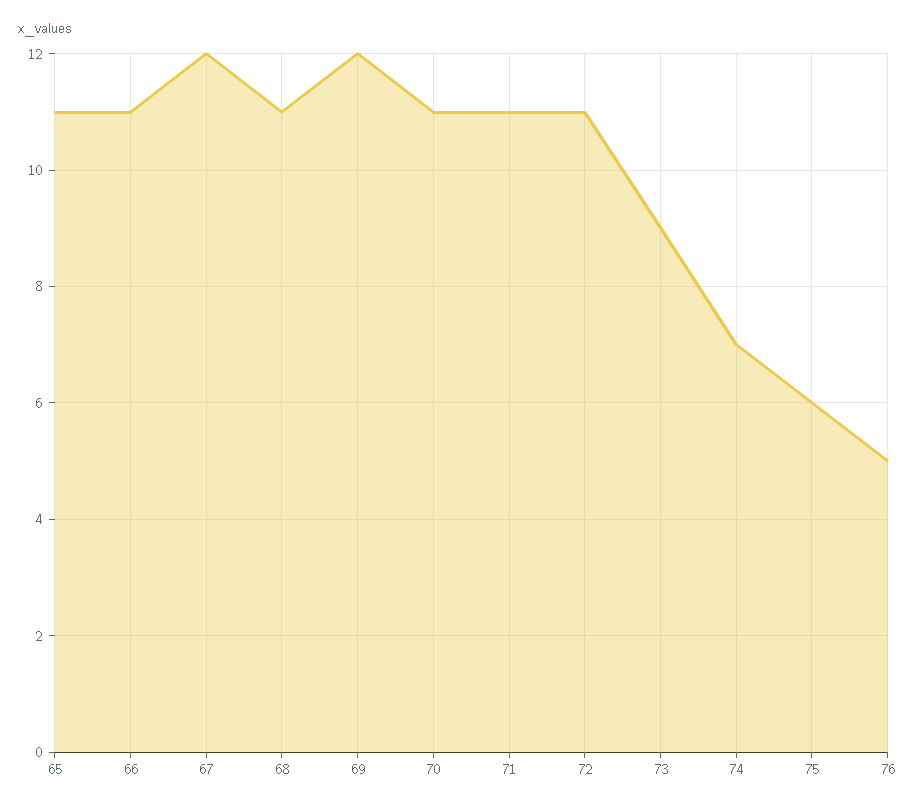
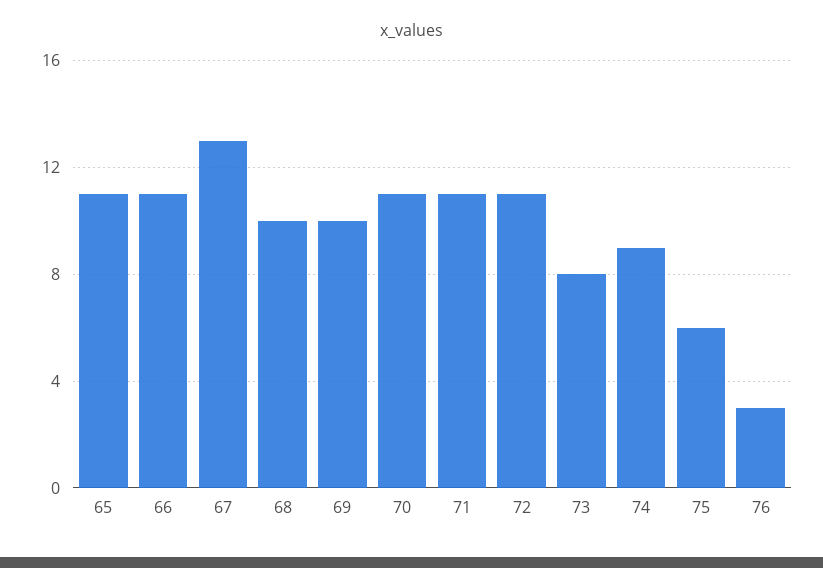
67: 12 -> 13
68: 11 -> 10
69: 12 -> 10
73: 9 -> 8
74: 7 -> 9
76: 5 -> 3

